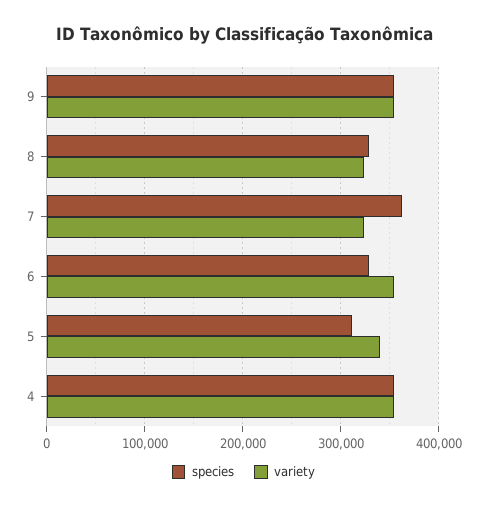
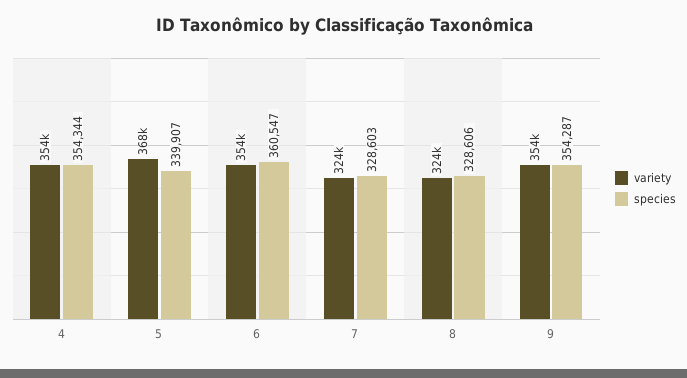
species, 7: 360000 -> 328603
species, 6: 330000 -> 360547
species, 5: 310000 -> 339907
variety, 5: 340000 -> 368000

